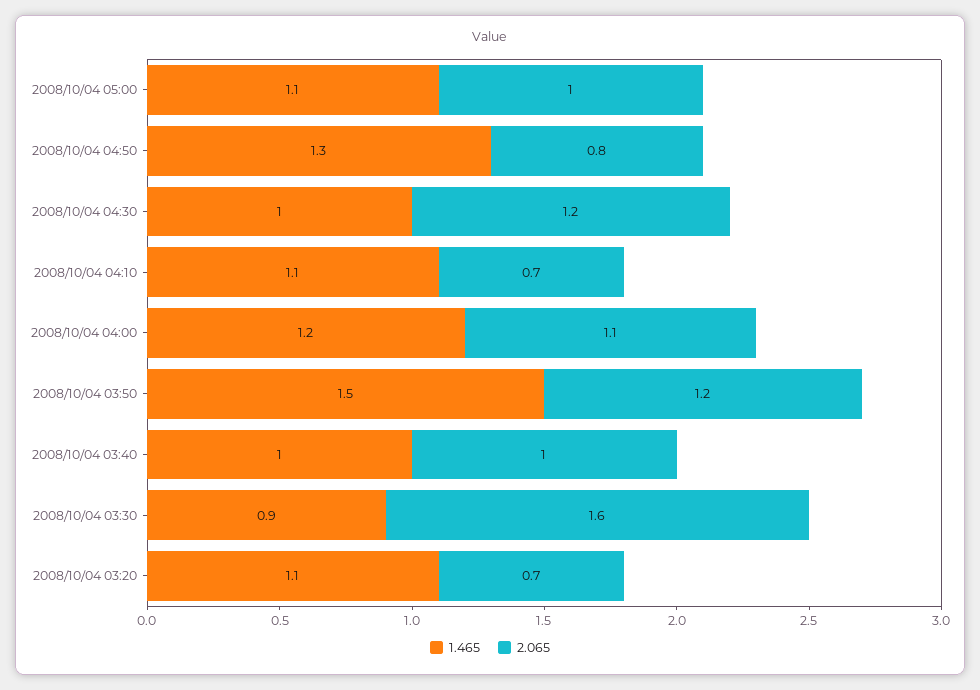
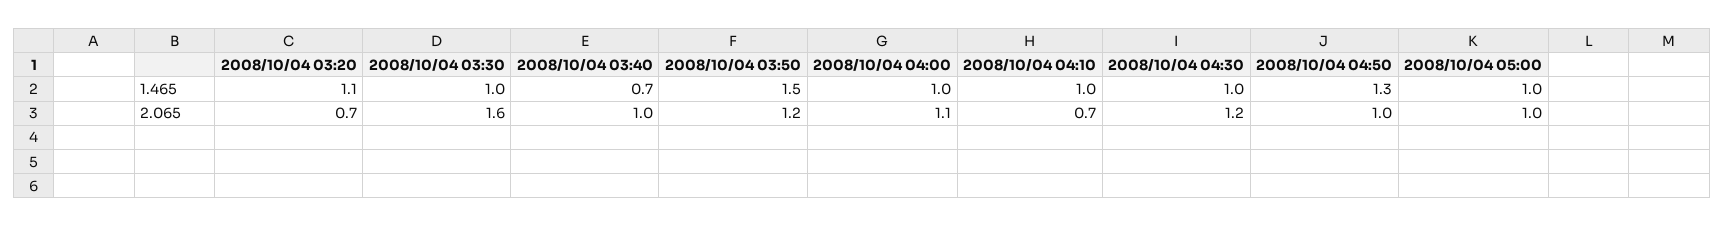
1.465, 2008/10/04 05:00: 1.1 -> 1
2.065, 2008/10/04 04:50: 0.8 -> 1
1.465, 2008/10/04 04:10: 1.1 -> 1
1.465, 2008/10/04 04:00: 1.2 -> 1
1.465, 2008/10/04 03:40: 1 -> 0.7
1.465, 2008/10/04 03:30: 0.9 -> 1

